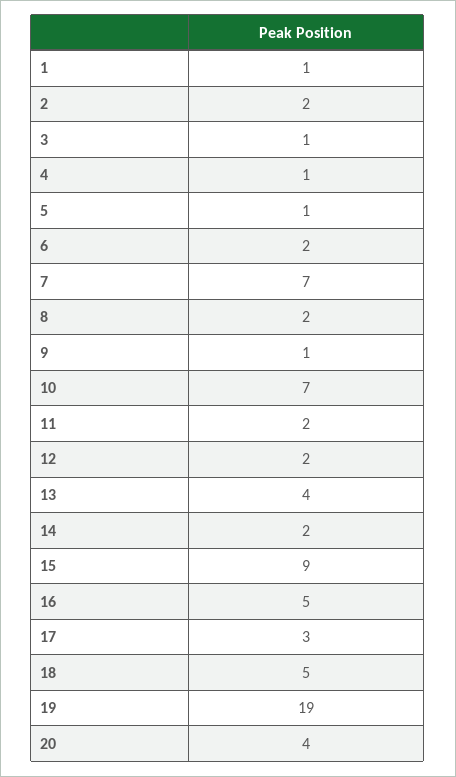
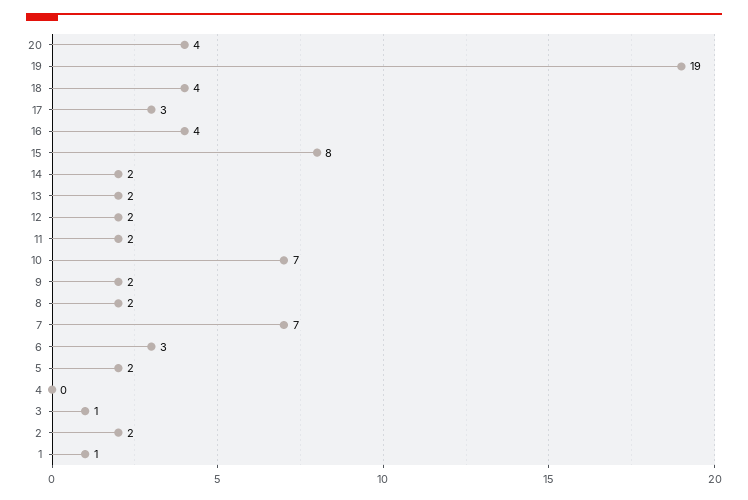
4: 1 -> 0
5: 1 -> 2
6: 2 -> 3
9: 1 -> 2
13: 4 -> 2
15: 9 -> 8
16: 5 -> 4
18: 5 -> 4

